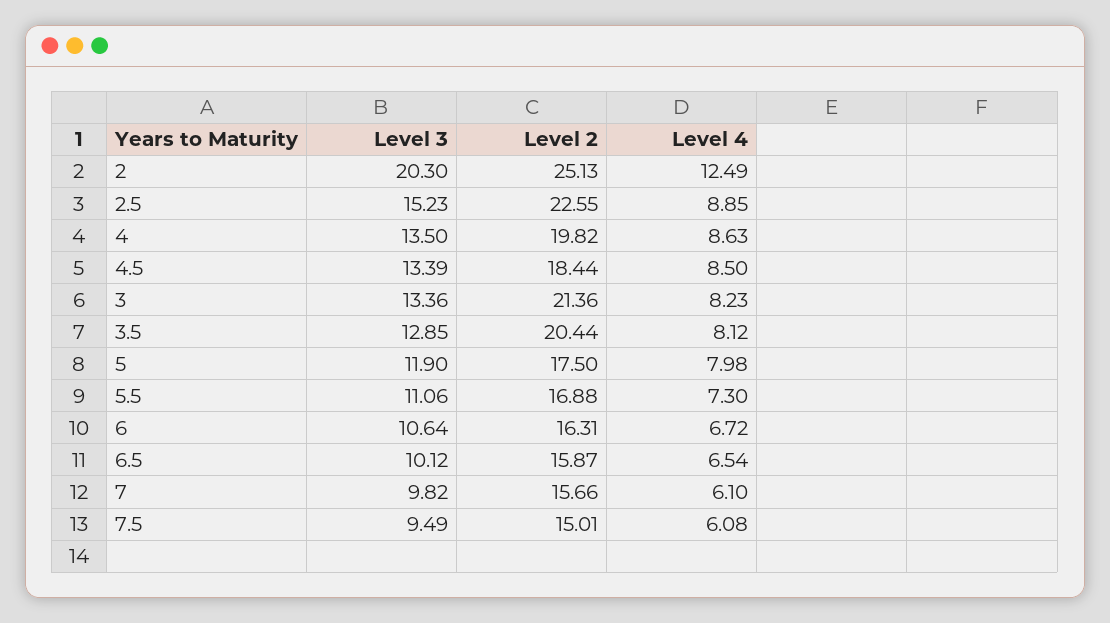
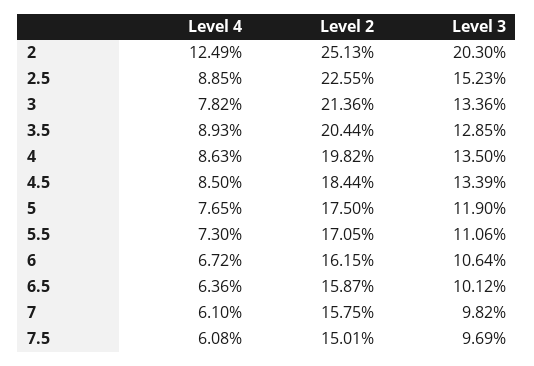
Level 4, 3: 8.23 -> 7.82
Level 4, 3.5: 8.12 -> 8.93
Level 4, 5: 7.98 -> 7.65
Level 2, 5.5: 16.88 -> 17.05
Level 2, 6: 16.31 -> 16.15
Level 4, 6.5: 6.54 -> 6.36
Level 2, 7: 15.66 -> 15.75
Level 3, 7.5: 9.49 -> 9.69

